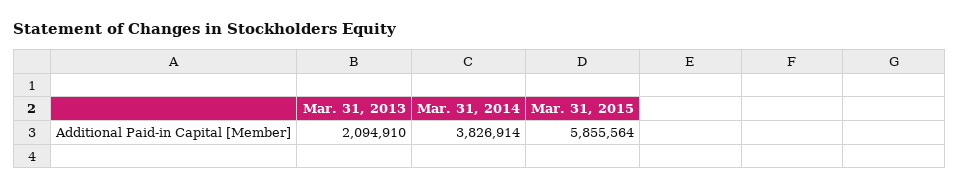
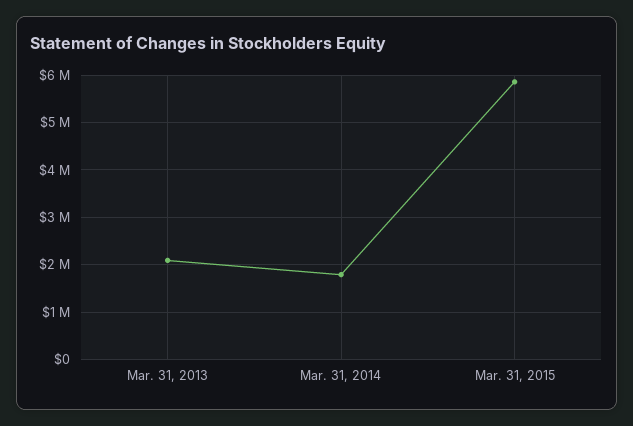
Mar. 31, 2014: 3826914 -> 1800000

